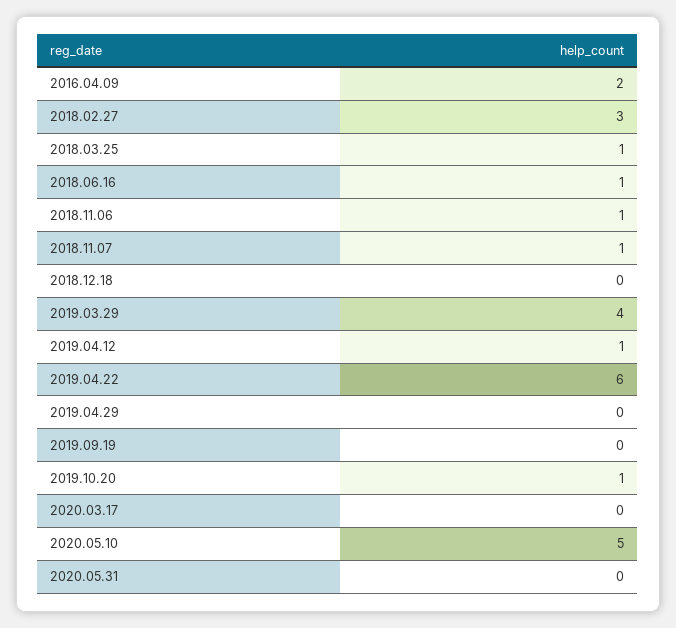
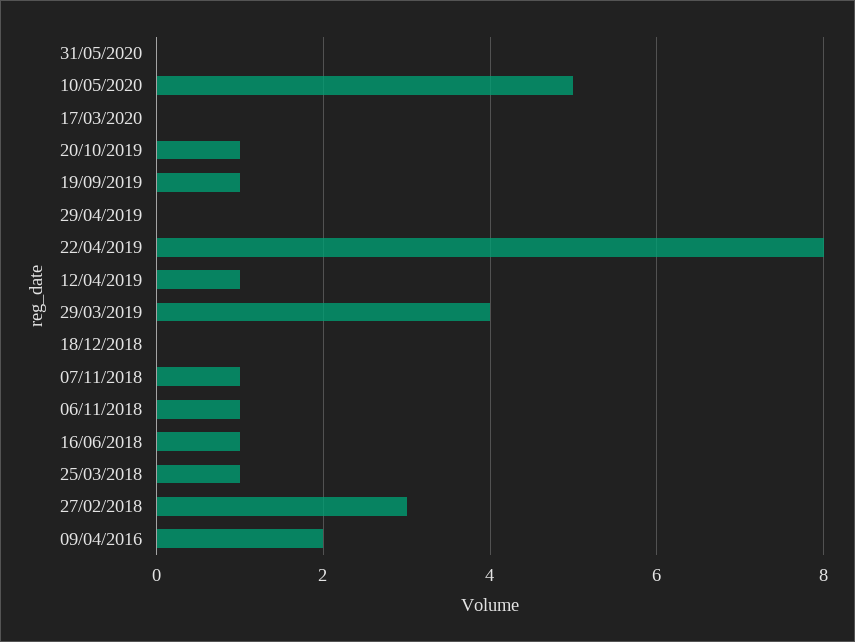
2019.04.22: 6 -> 8
2019.09.19: 0 -> 1

